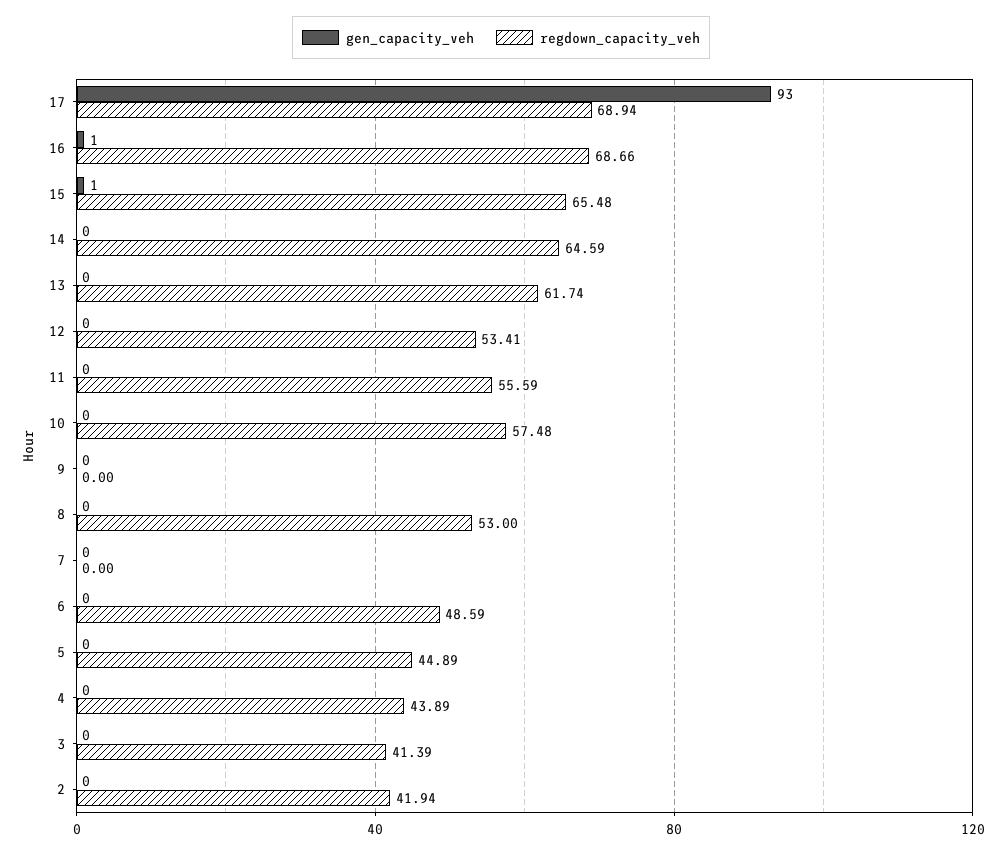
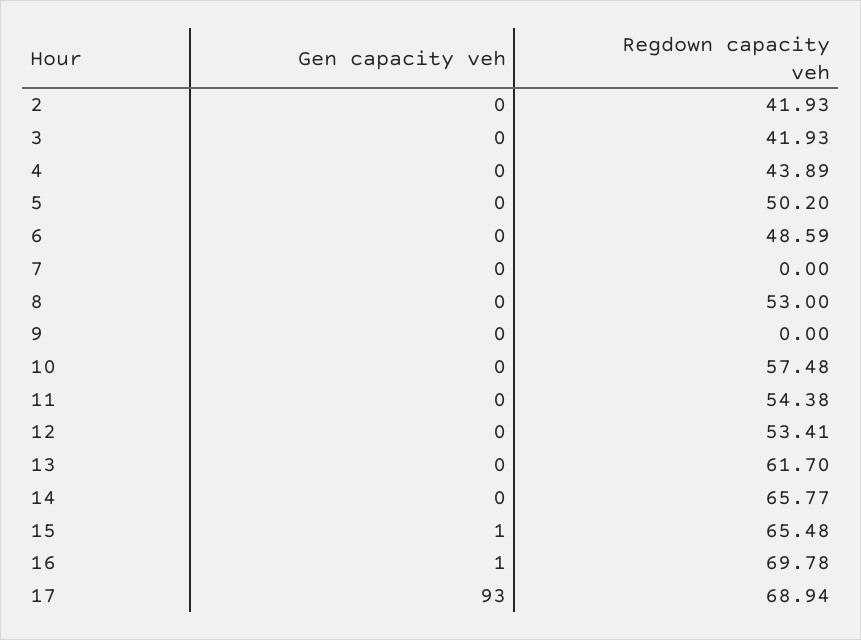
regdown_capacity_veh, 16: 68.66 -> 69.78
regdown_capacity_veh, 14: 64.59 -> 65.77
regdown_capacity_veh, 13: 61.74 -> 61.7
regdown_capacity_veh, 11: 55.59 -> 54.38
regdown_capacity_veh, 5: 44.89 -> 50.2
regdown_capacity_veh, 3: 41.39 -> 41.93
regdown_capacity_veh, 2: 41.94 -> 41.93

